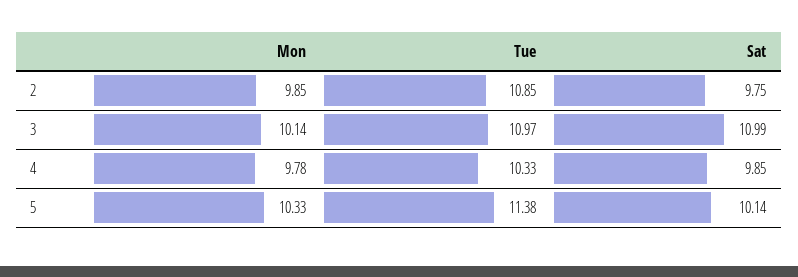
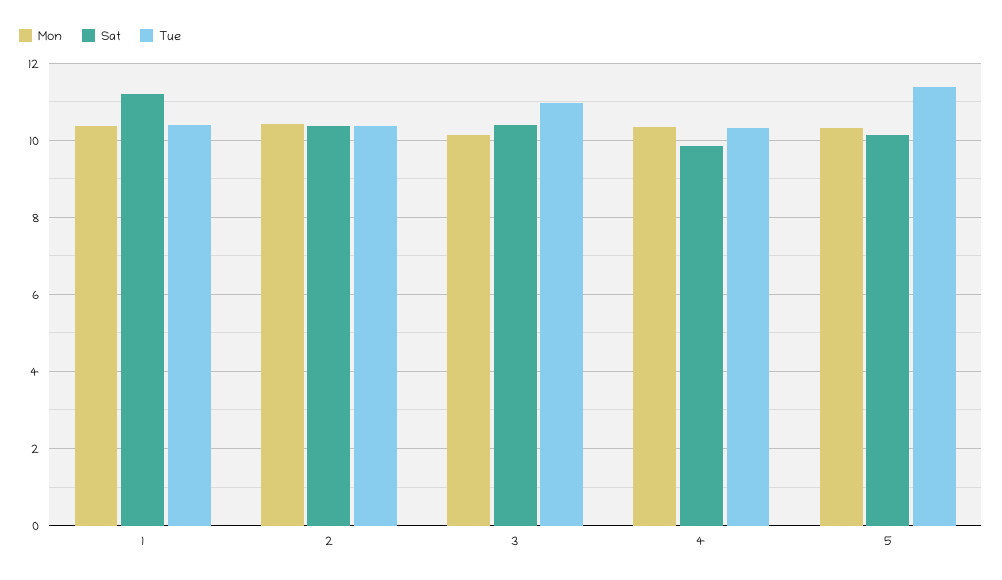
Mon, 2: 9.85 -> 10.4
Tue, 2: 10.85 -> 10.4
Sat, 2: 9.75 -> 10.4
Sat, 3: 10.99 -> 10.4
Mon, 4: 9.78 -> 10.4
Mon, 1: none -> 10.4
Sat, 1: none -> 11.2
Tue, 1: none -> 10.4

